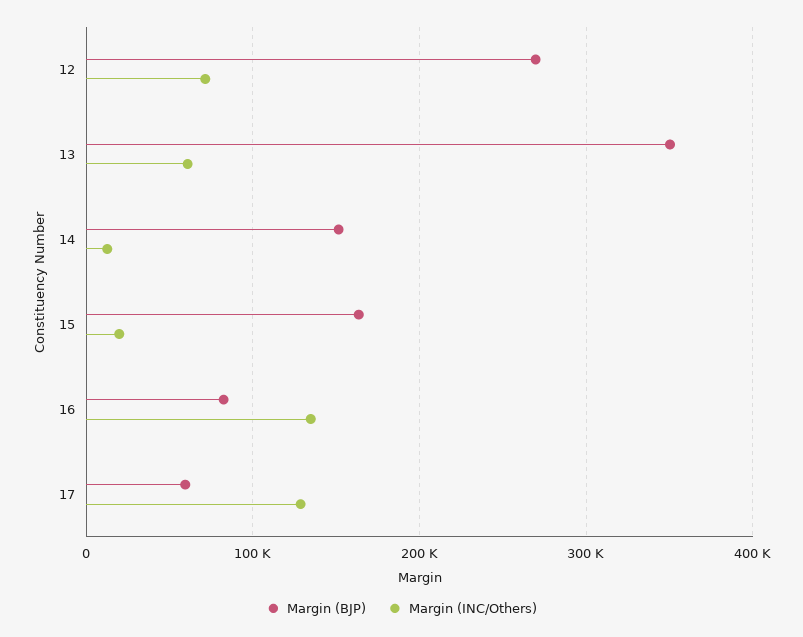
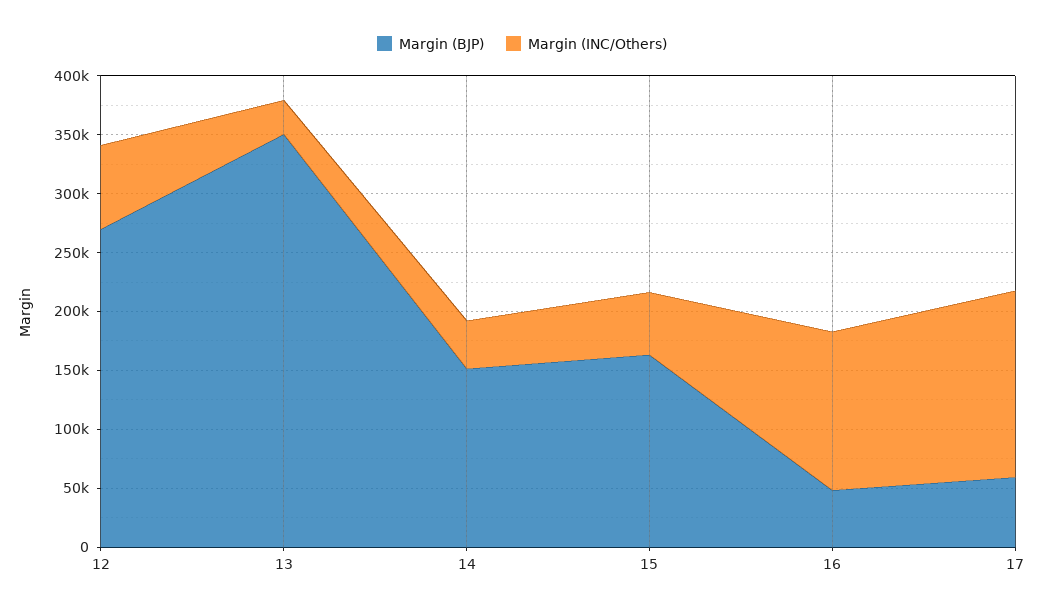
Margin (INC/Others), 13: 60000 -> 30000
Margin (INC/Others), 14: 10000 -> 40000
Margin (INC/Others), 15: 20000 -> 50000
Margin (BJP), 16: 80000 -> 50000
Margin (INC/Others), 17: 130000 -> 160000

